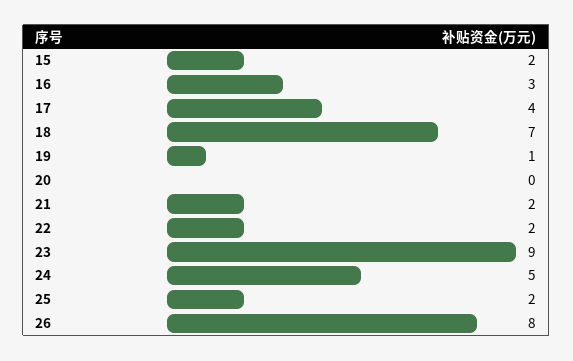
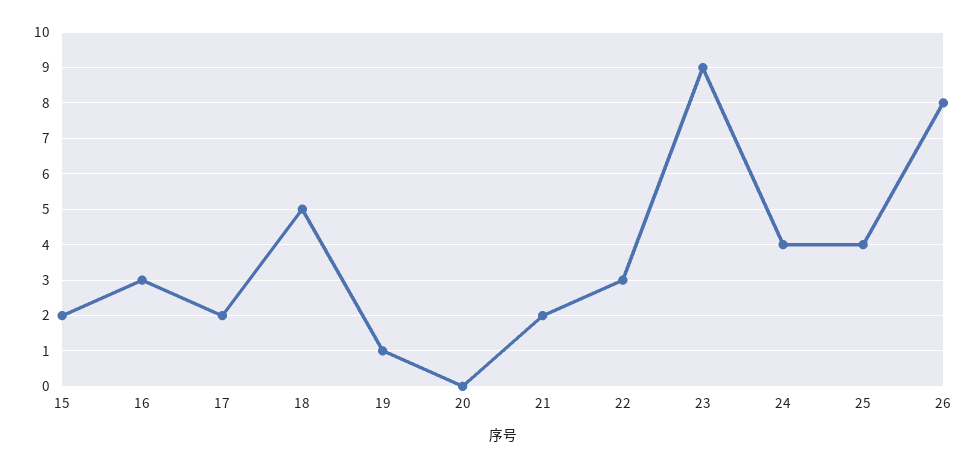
17: 4 -> 2
18: 7 -> 5
22: 2 -> 3
24: 5 -> 4
25: 2 -> 4

